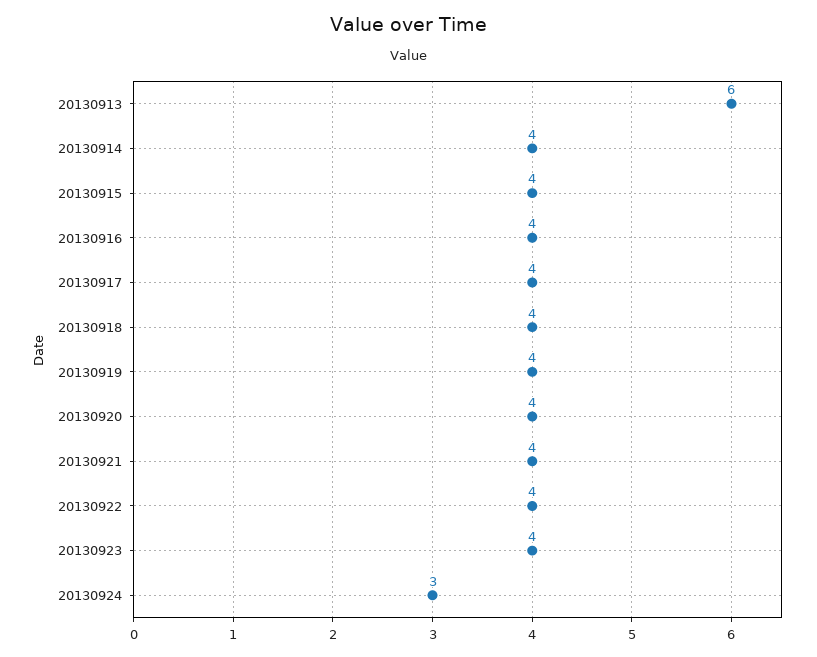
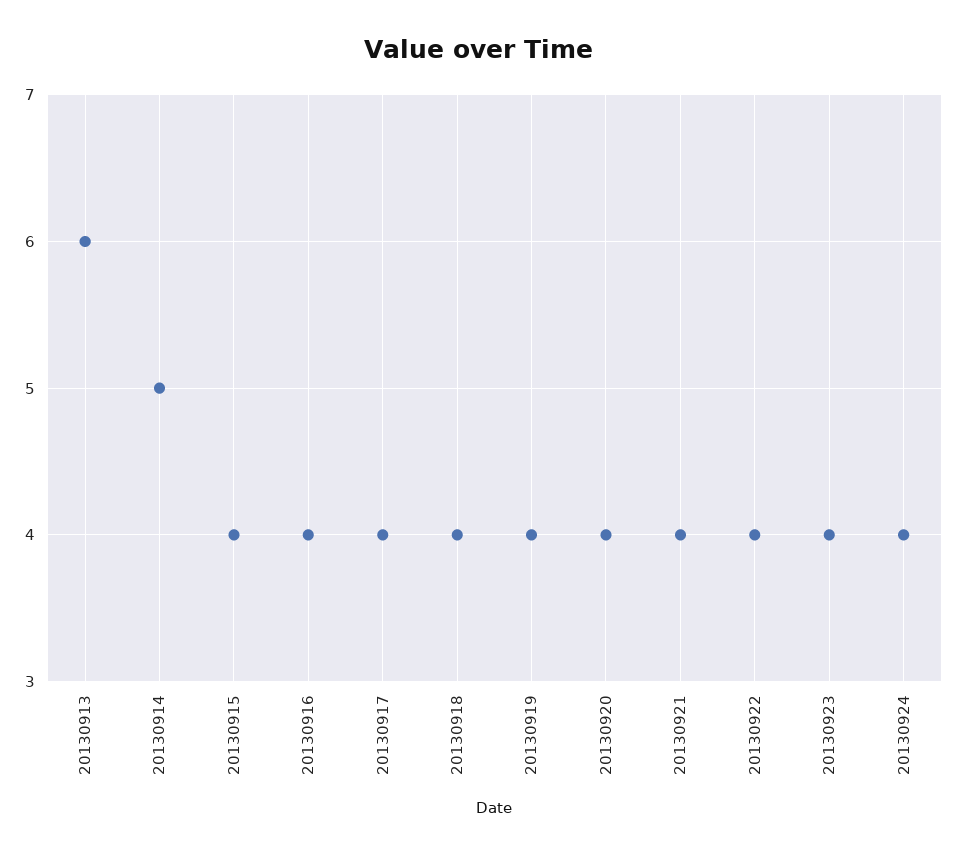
20130914: 4 -> 5
20130924: 3 -> 4

